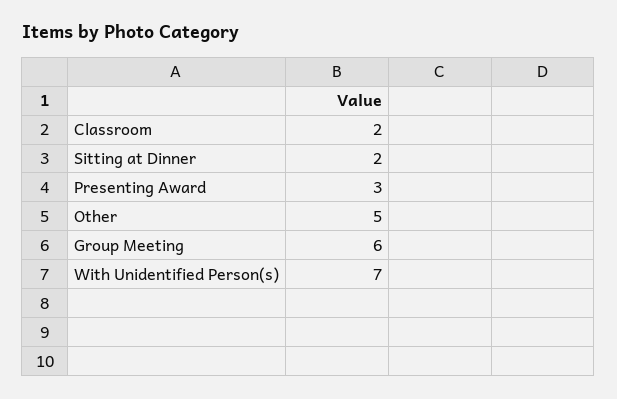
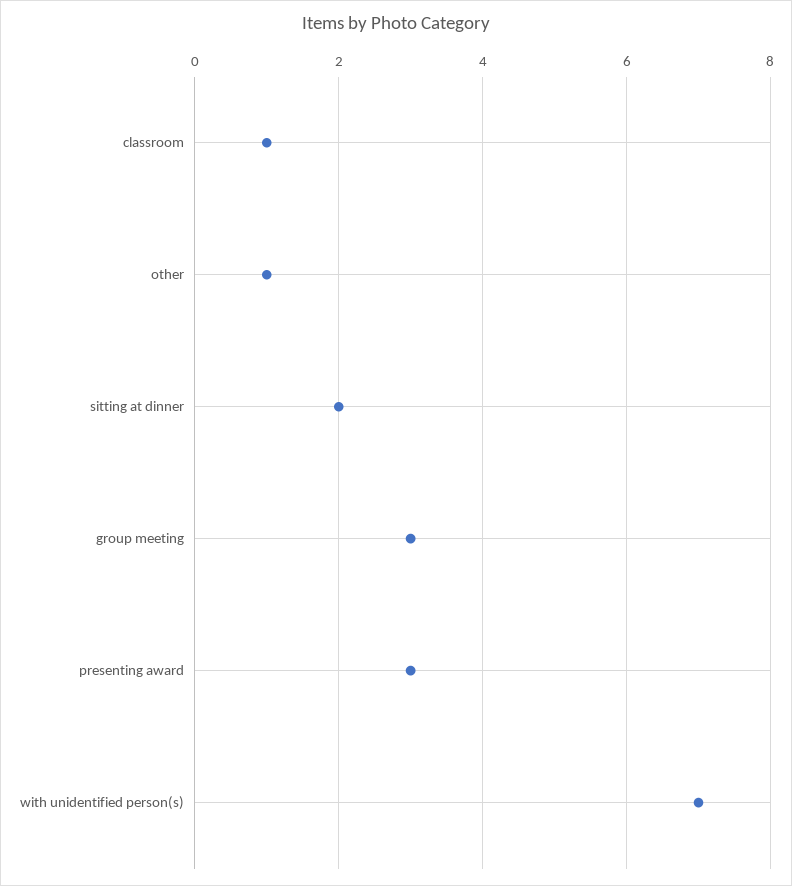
Classroom: 2 -> 1
Other: 5 -> 1
Group Meeting: 6 -> 3

